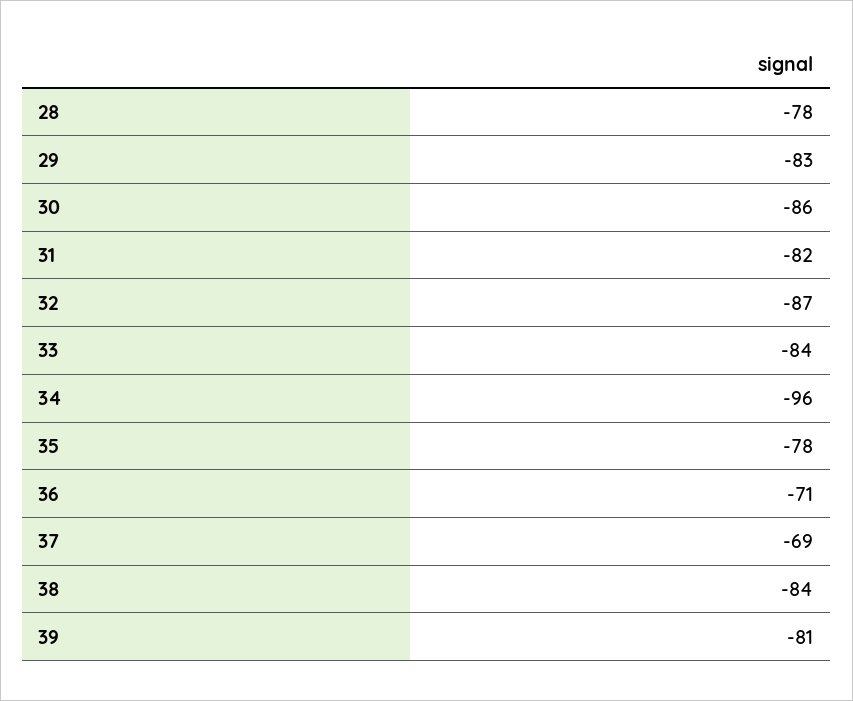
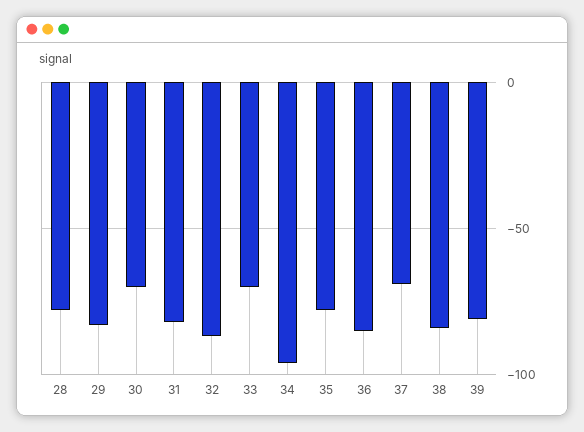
30: -86 -> -70
33: -84 -> -70
36: -71 -> -85

